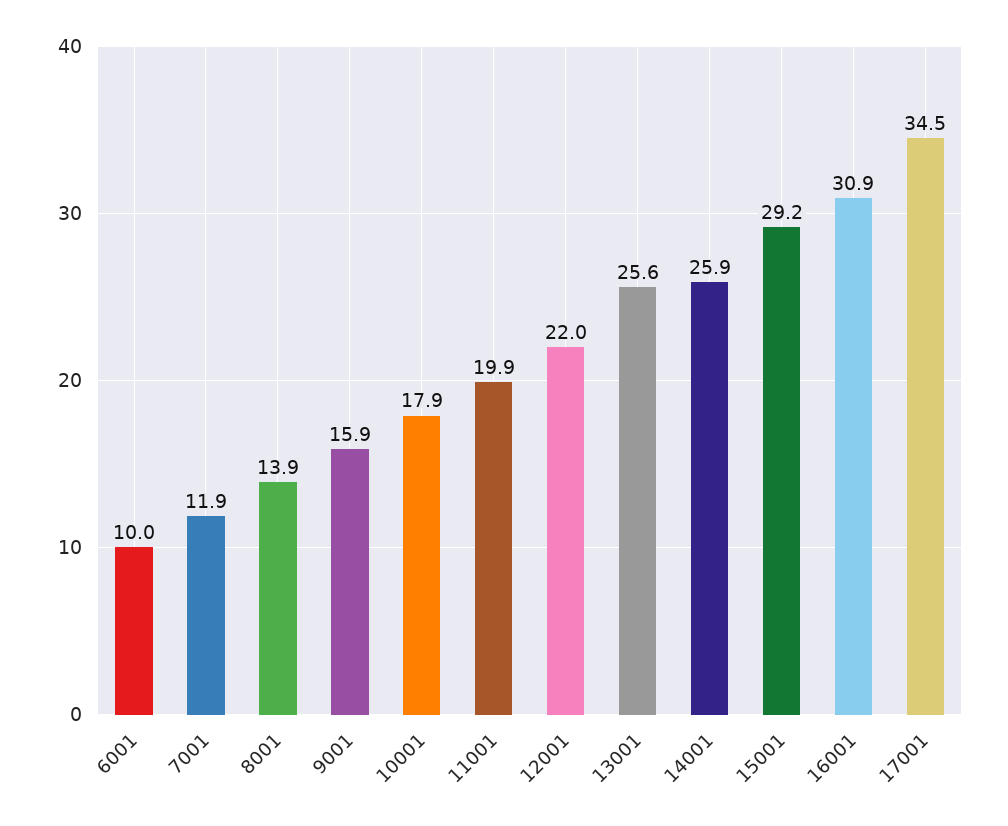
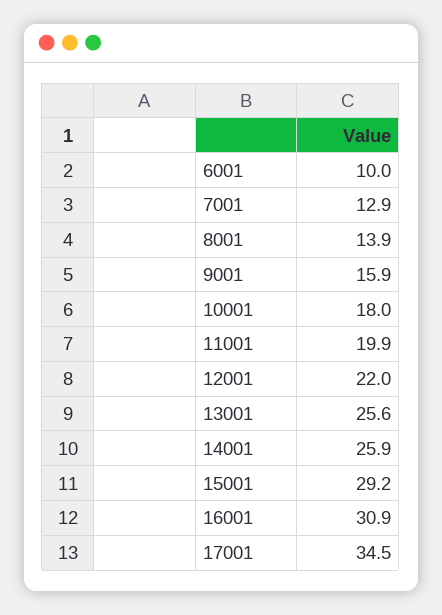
7001: 11.9 -> 12.9
10001: 17.9 -> 18

